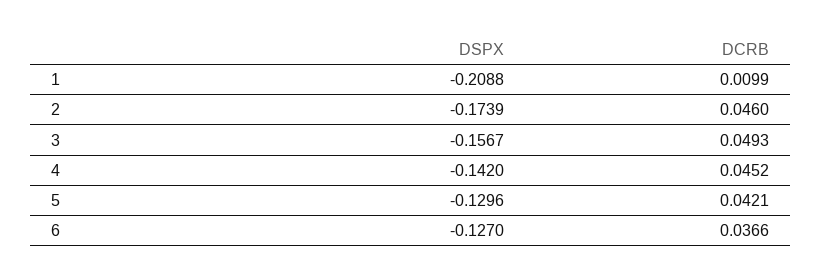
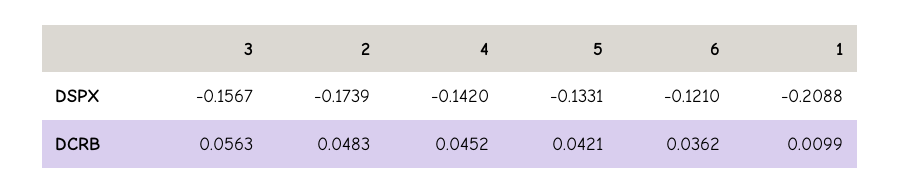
DCRB, 2: 0.046 -> 0.0483
DCRB, 3: 0.0493 -> 0.0563
DSPX, 5: -0.1296 -> -0.1331
DSPX, 6: -0.127 -> -0.121
DCRB, 6: 0.0366 -> 0.0362

